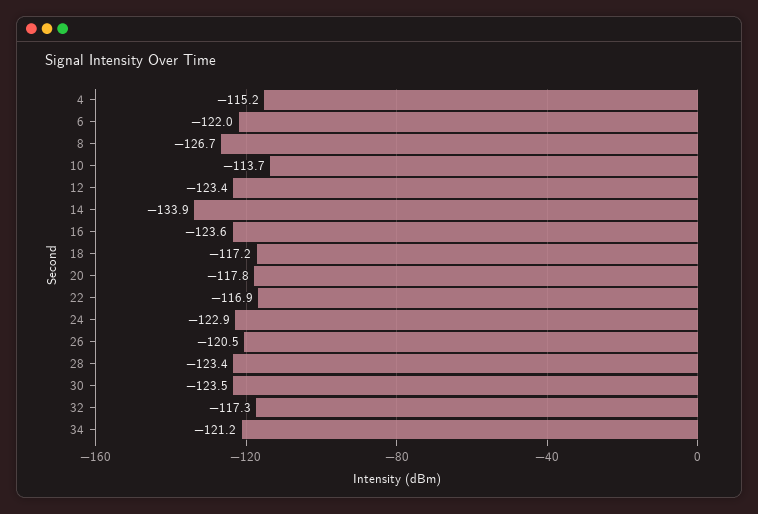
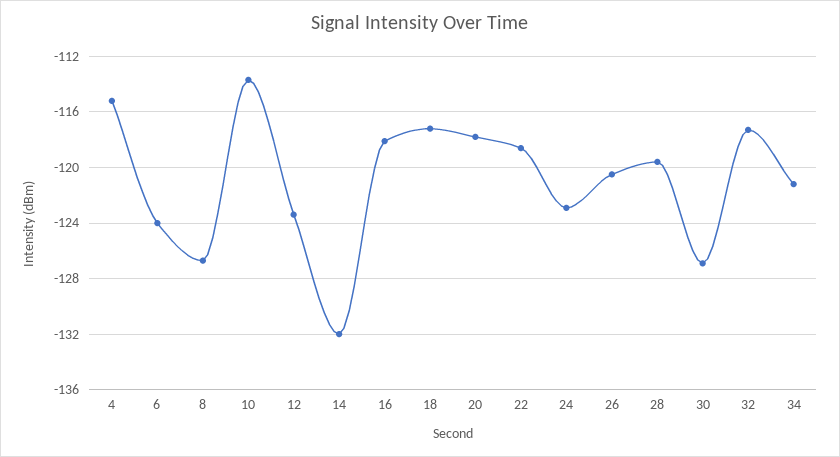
6: -122 -> -124
14: -133.9 -> -132
16: -123.6 -> -118
22: -116.9 -> -118.5
28: -123.4 -> -119.5
30: -123.5 -> -127

